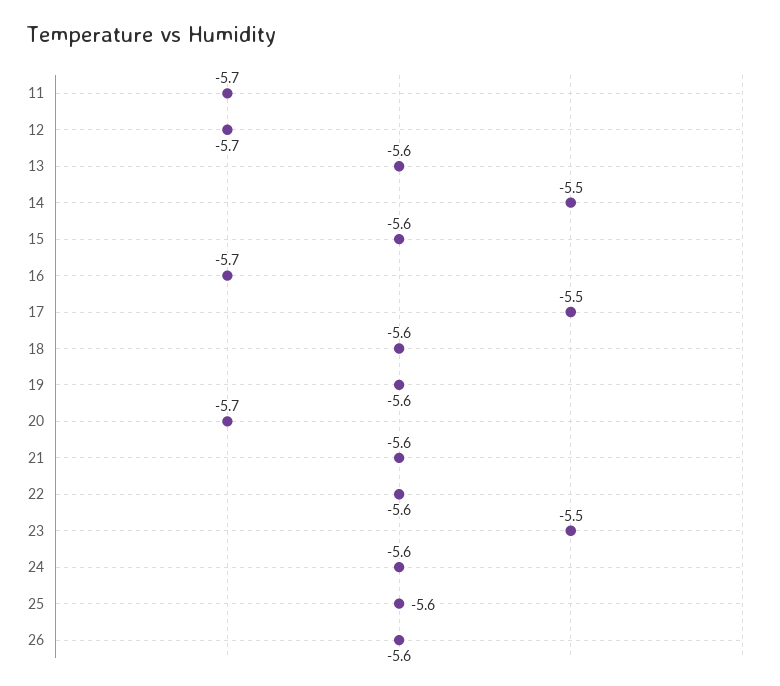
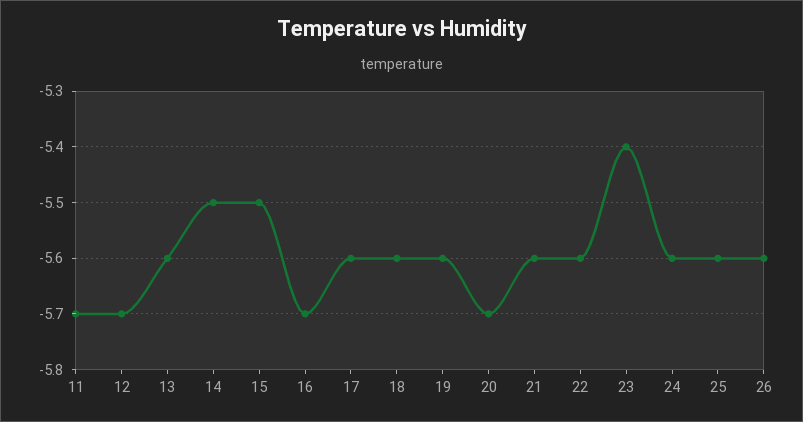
15: -5.6 -> -5.5
17: -5.5 -> -5.6
23: -5.5 -> -5.4

